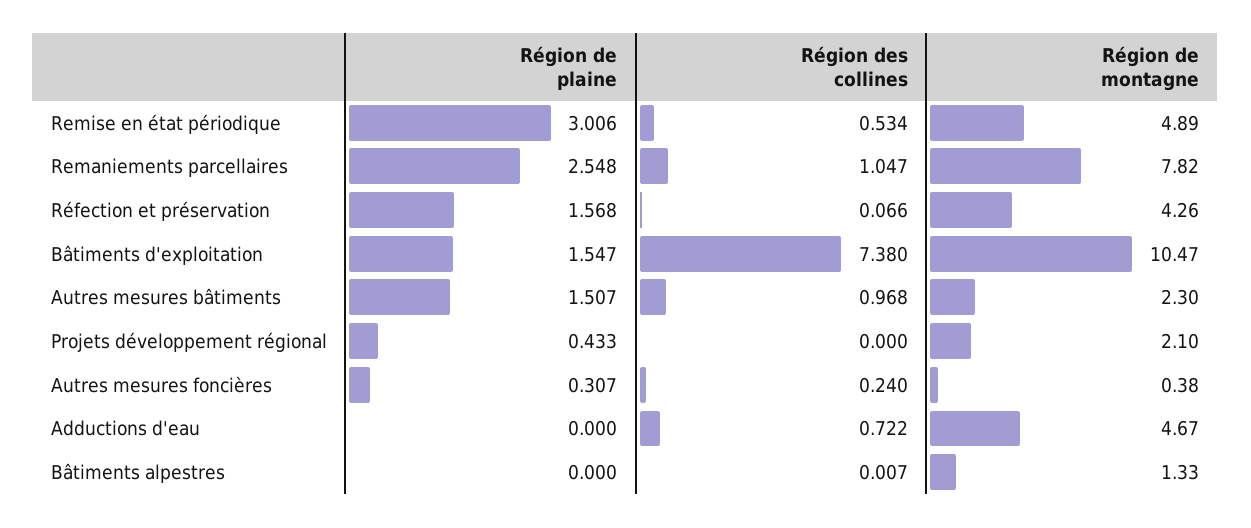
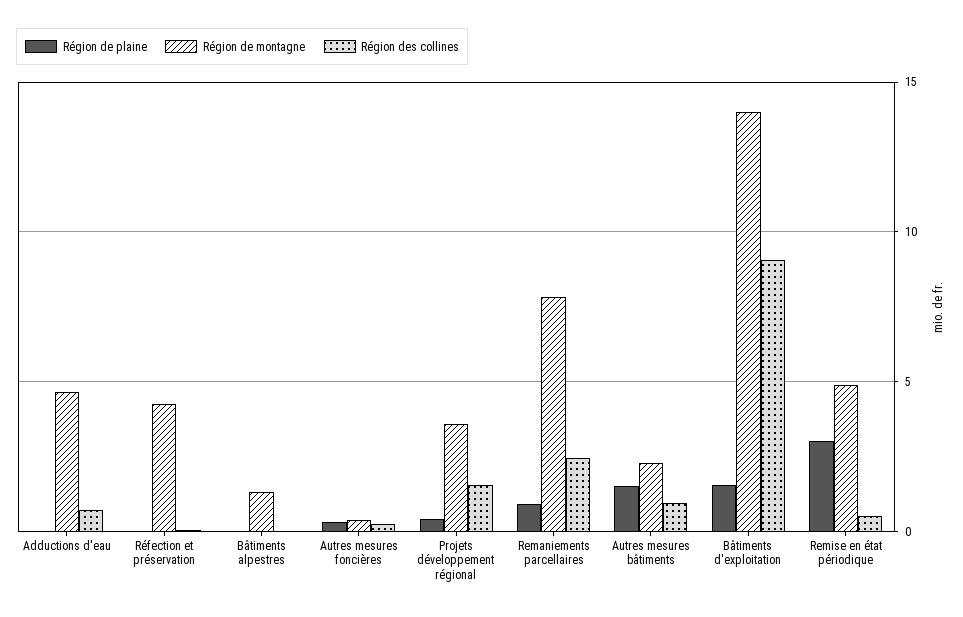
Région de plaine, Remaniements parcellaires: 2.548 -> 1
Région des collines, Remaniements parcellaires: 1.047 -> 2.5
Région de plaine, Réfection et préservation: 1.568 -> 0
Région des collines, Bâtiments d'exploitation: 7.38 -> 9
Région de montagne, Bâtiments d'exploitation: 10.47 -> 14
Région des collines, Projets développement régional: 0 -> 1.5
Région de montagne, Projets développement régional: 2.1 -> 3.5

